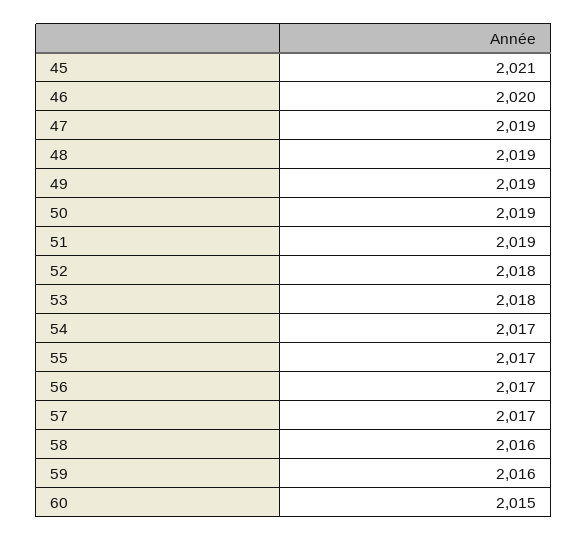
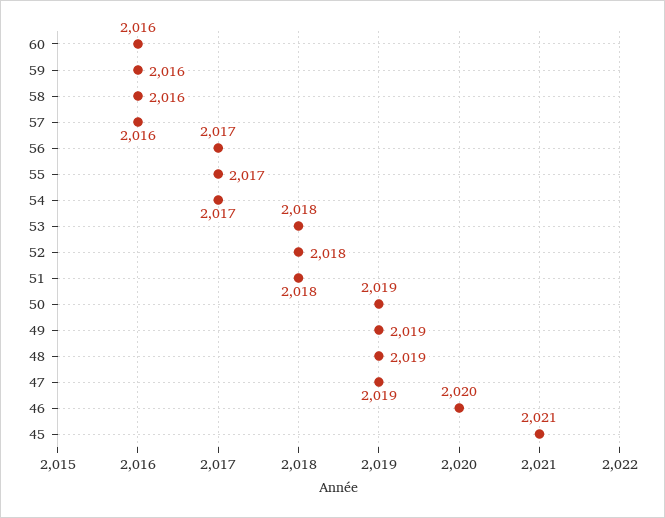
51: 2019 -> 2018
57: 2017 -> 2016
60: 2015 -> 2016

